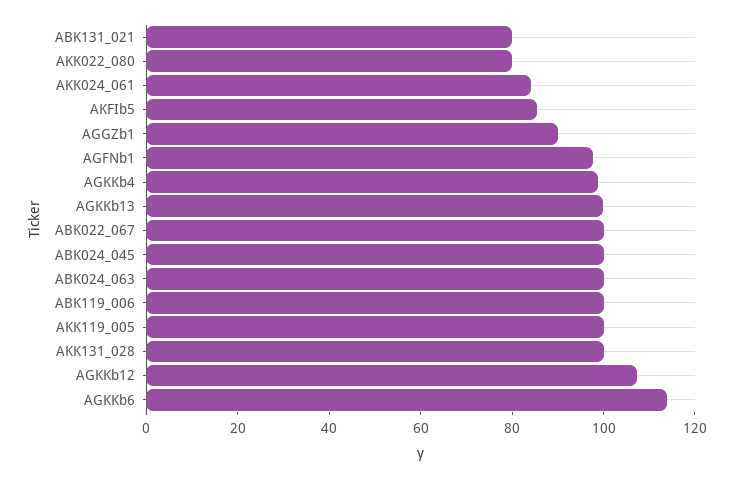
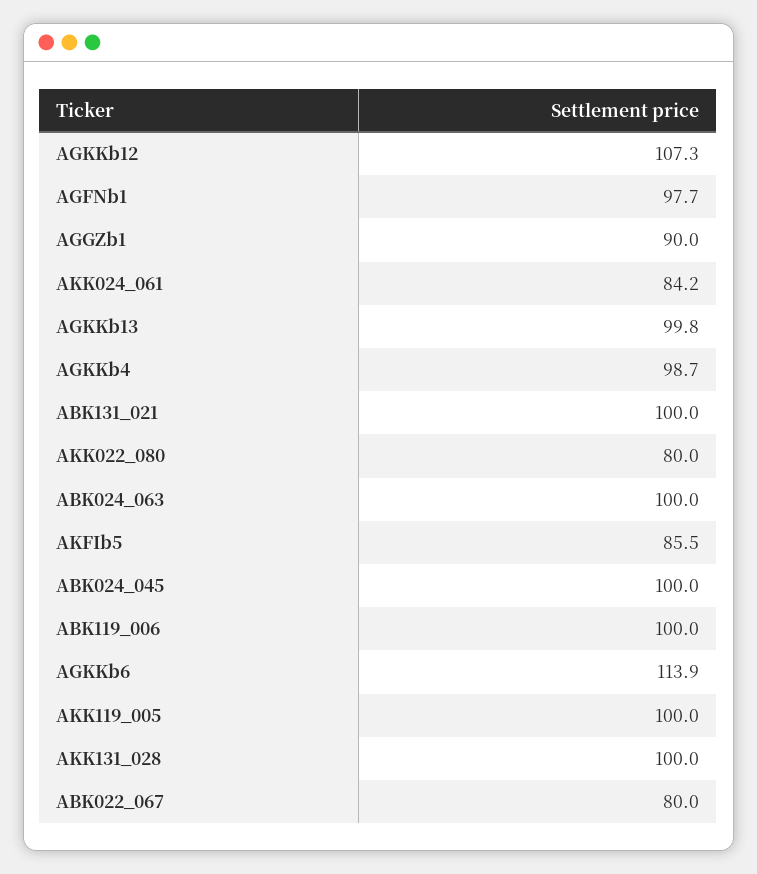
ABK131_021: 80 -> 100
ABK022_067: 100 -> 80

